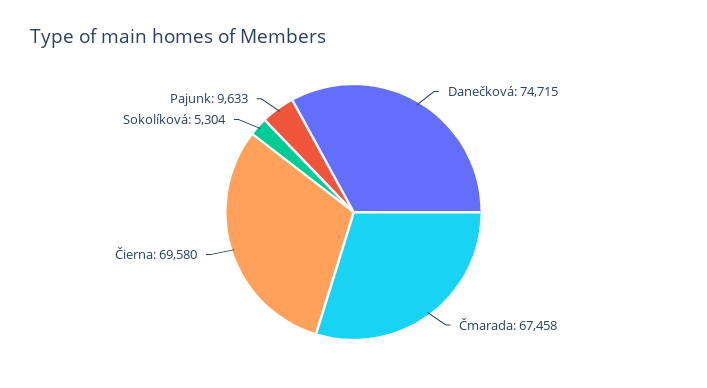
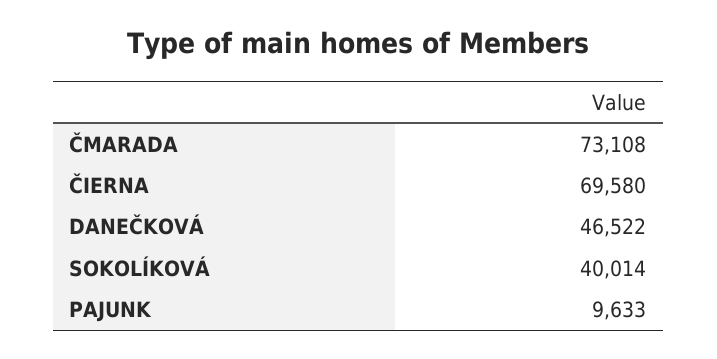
Danečková: 74715 -> 46522
Čmarada: 67458 -> 73108
Sokolíková: 5304 -> 40014

